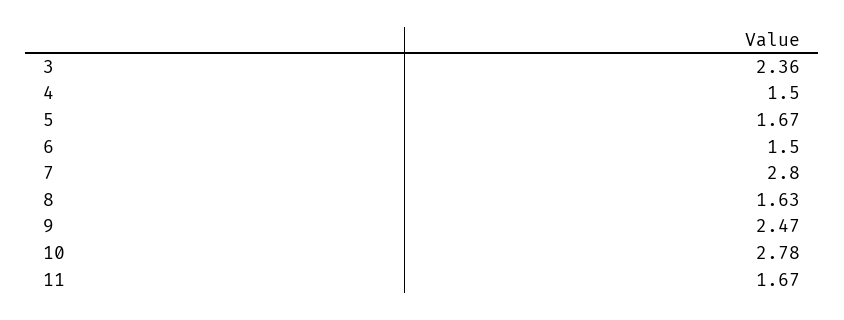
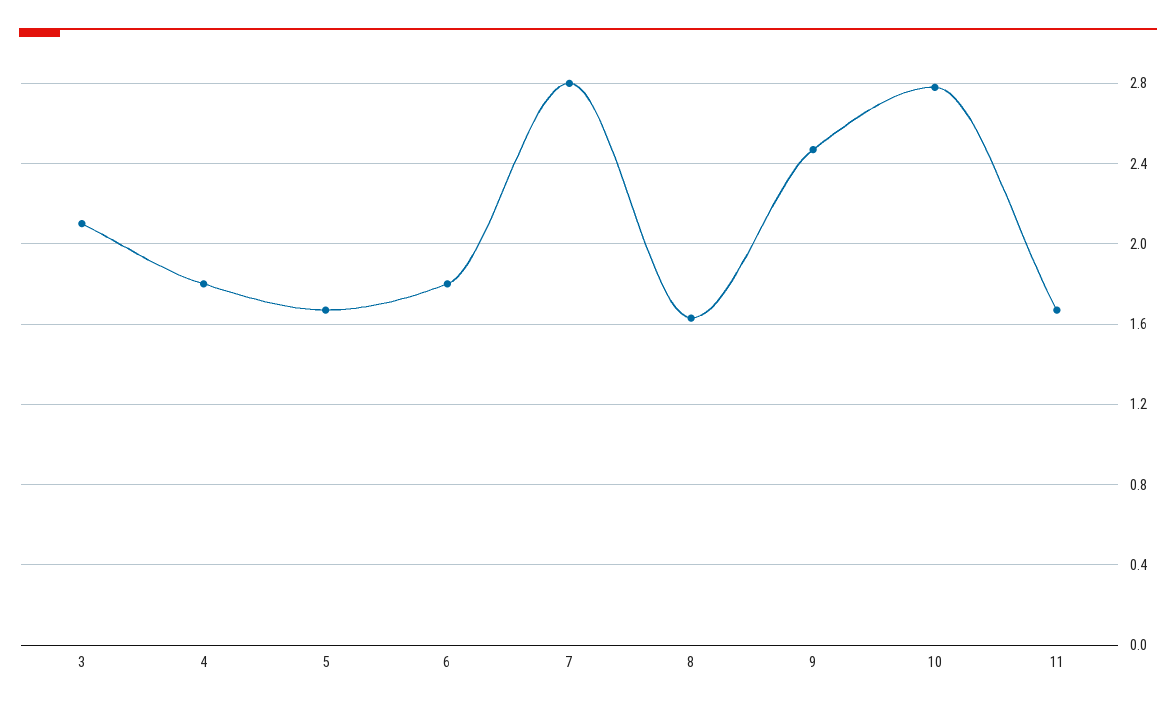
3: 2.36 -> 2.1
4: 1.5 -> 1.8
6: 1.5 -> 1.8

